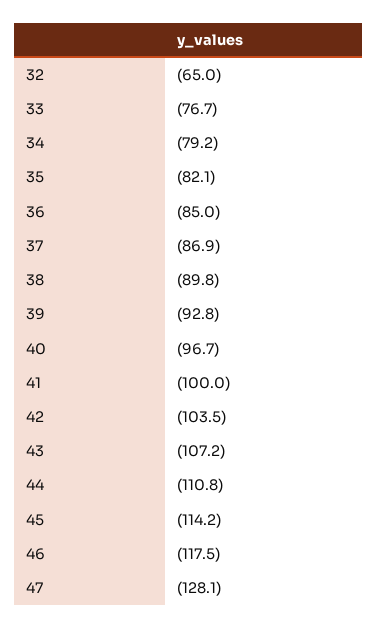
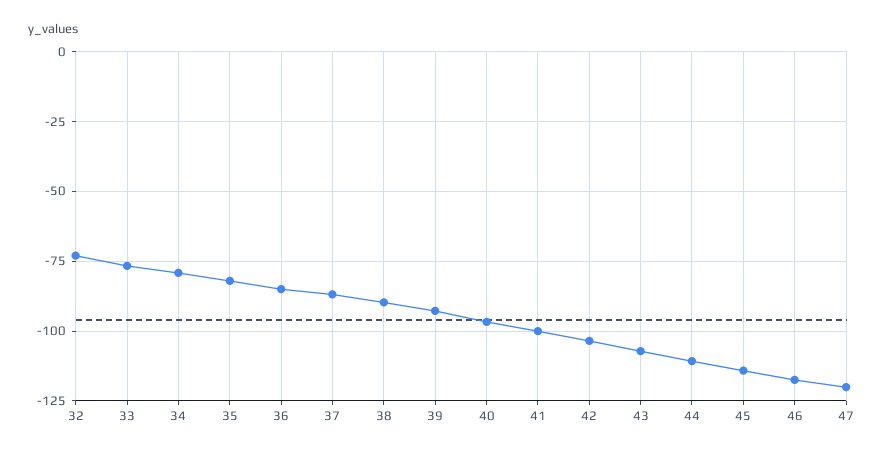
32: -65 -> -72.5
47: -128.1 -> -120

